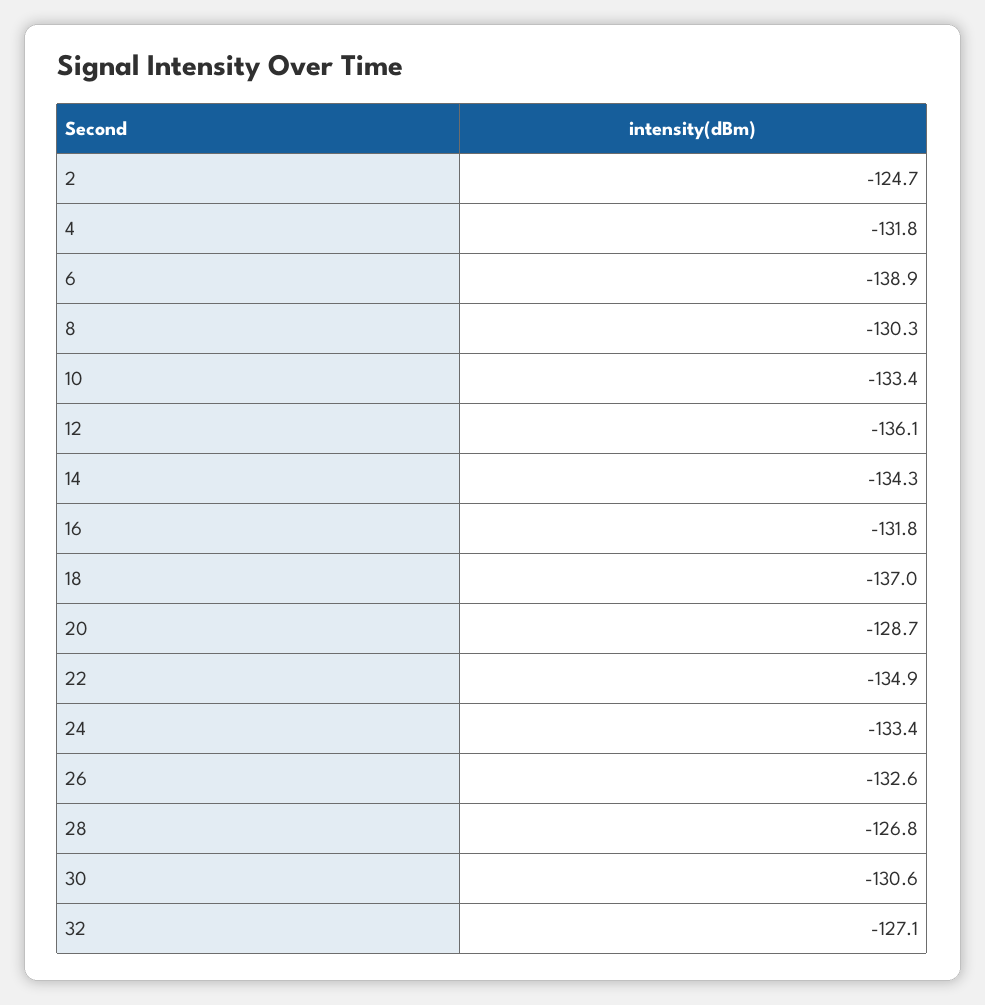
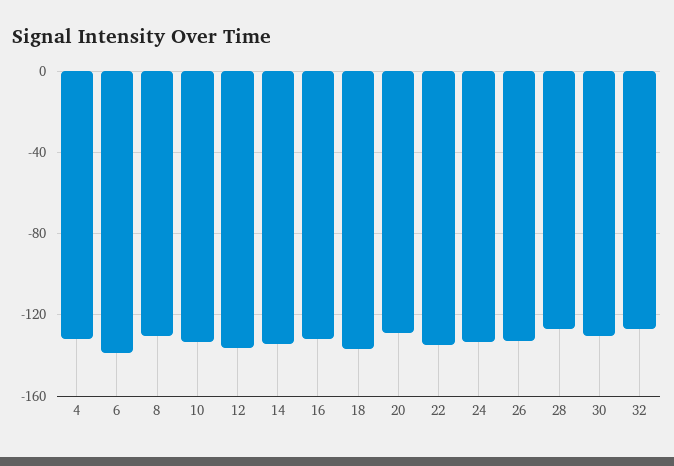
2: -124.7 -> none

